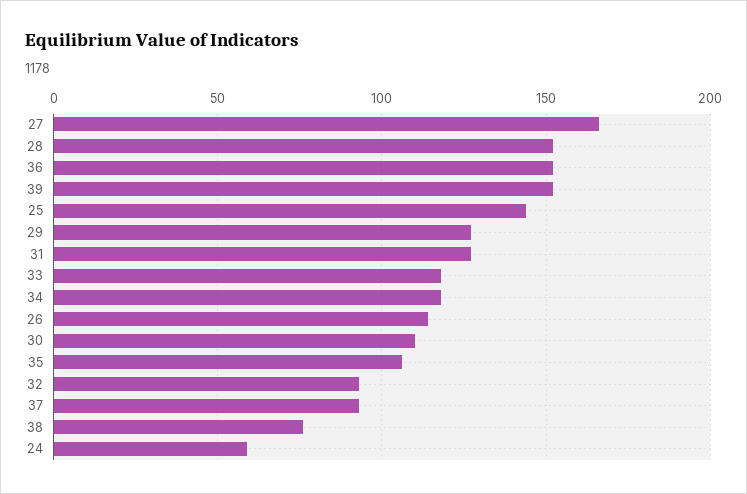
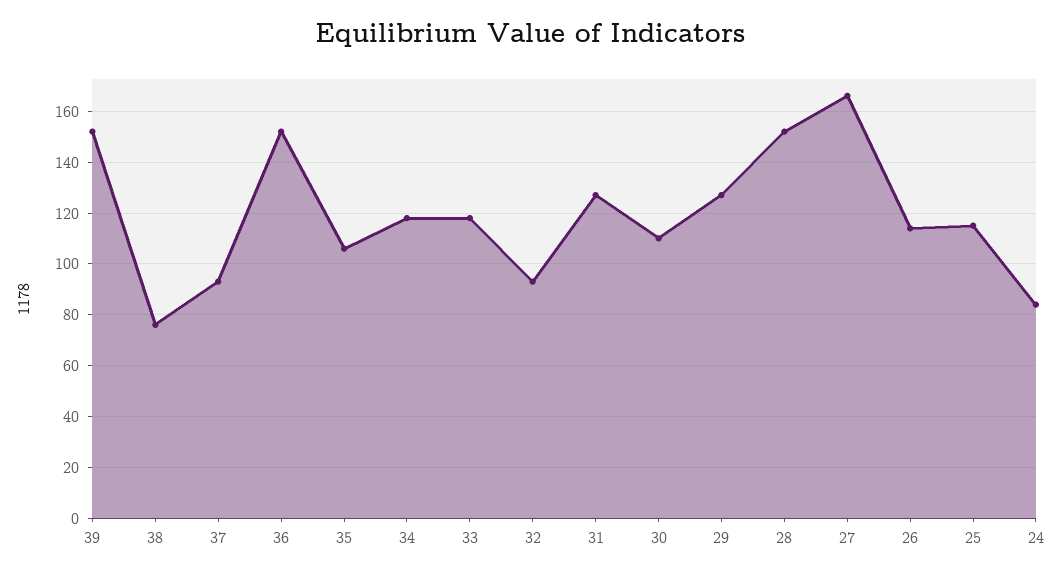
25: 145 -> 115
24: 60 -> 85

